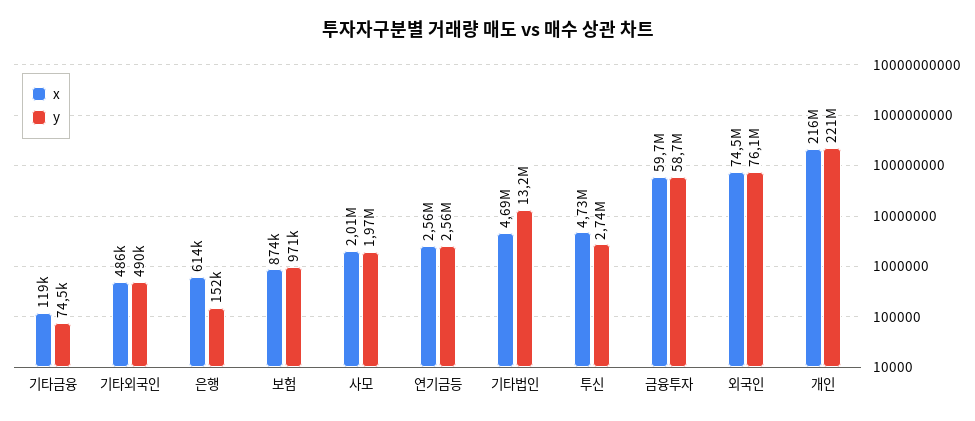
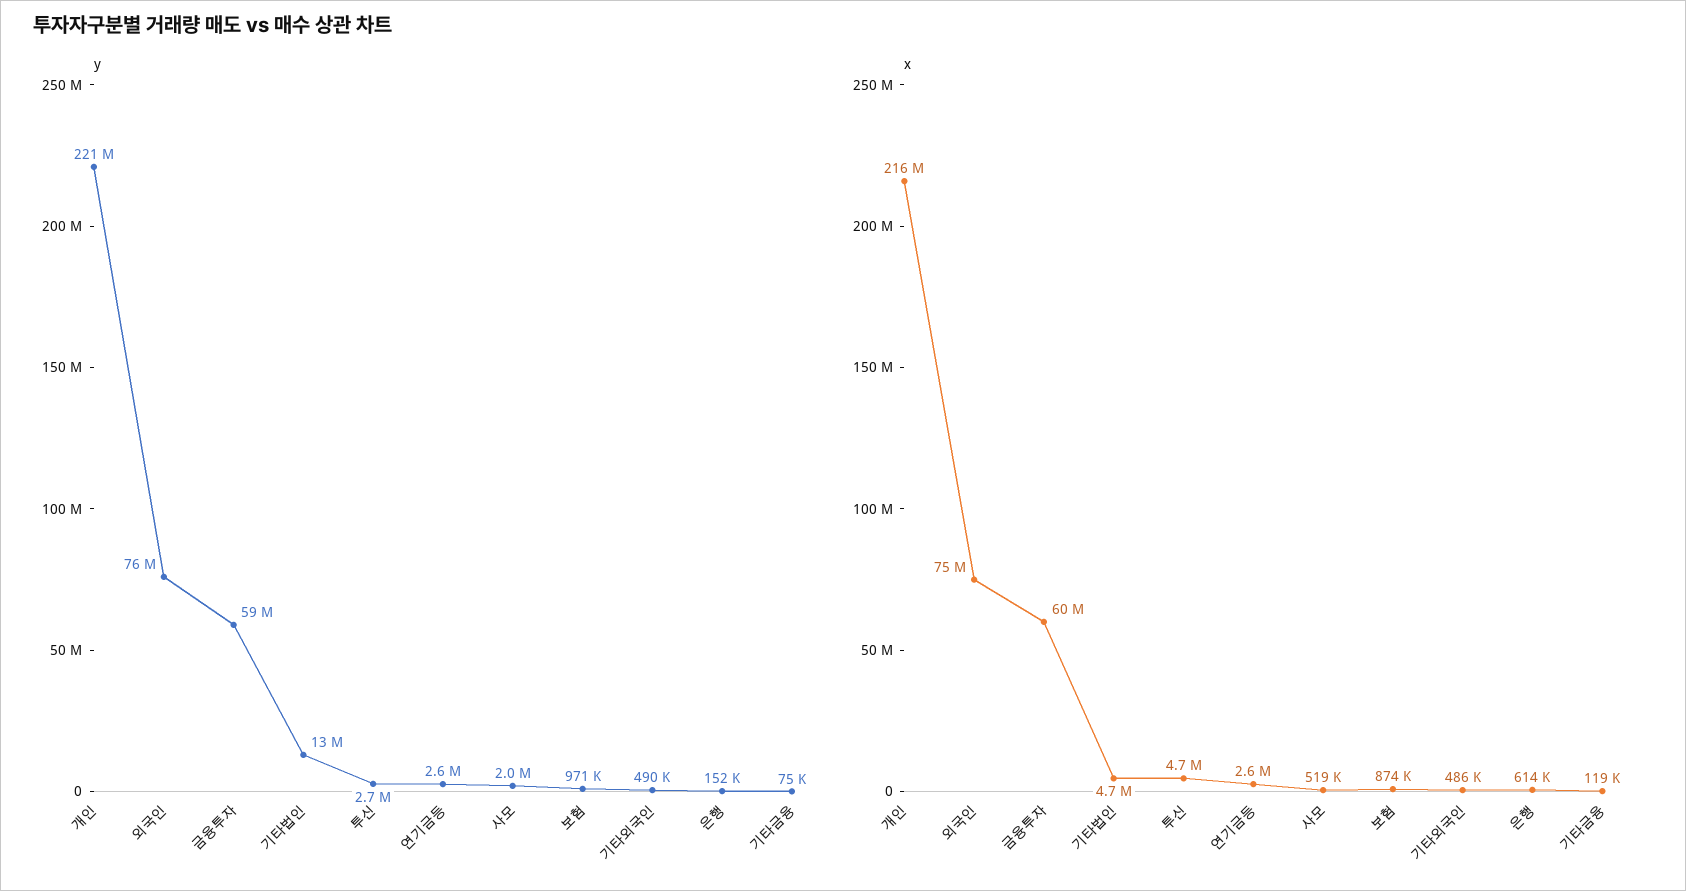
x, 사모: 2010000 -> 519000

